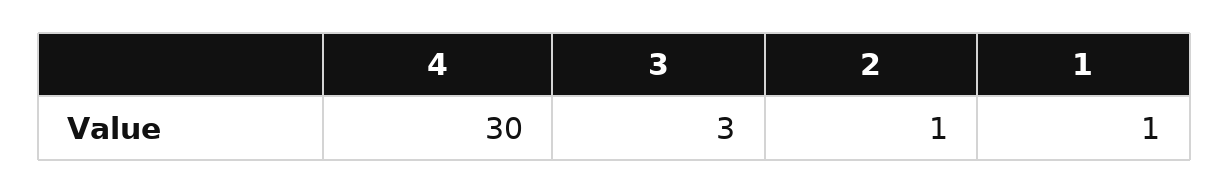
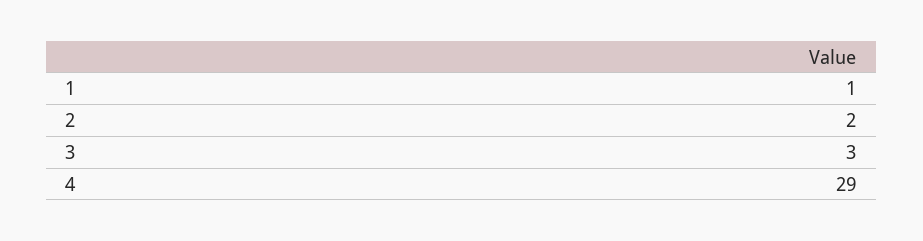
4: 30 -> 29
2: 1 -> 2

